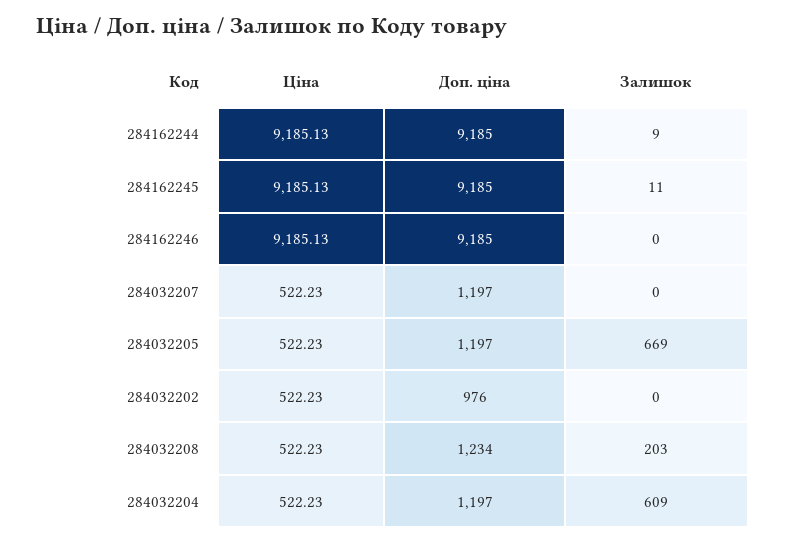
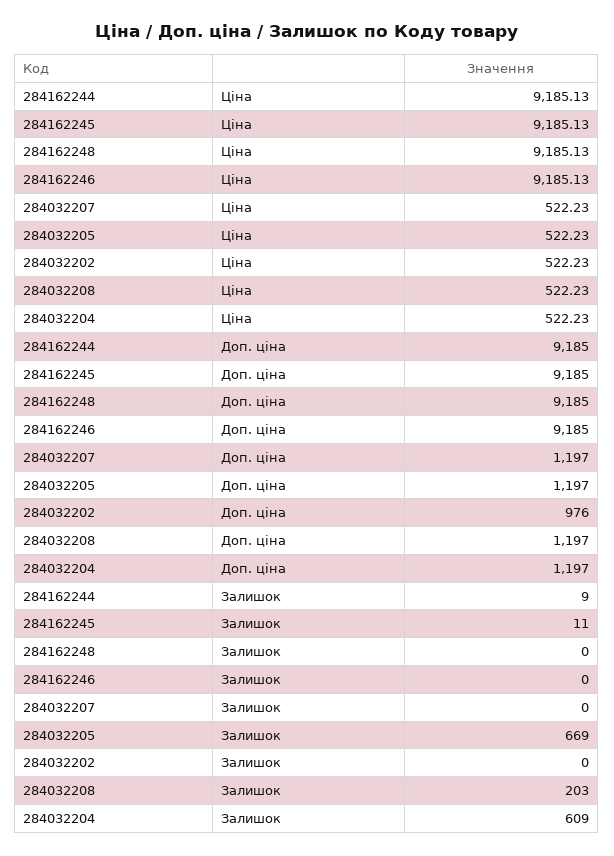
Доп. ціна, 284032208: 1234 -> 1197
Ціна, 284162248: none -> 9185.13
Доп. ціна, 284162248: none -> 9185
Залишок, 284162248: none -> 0

